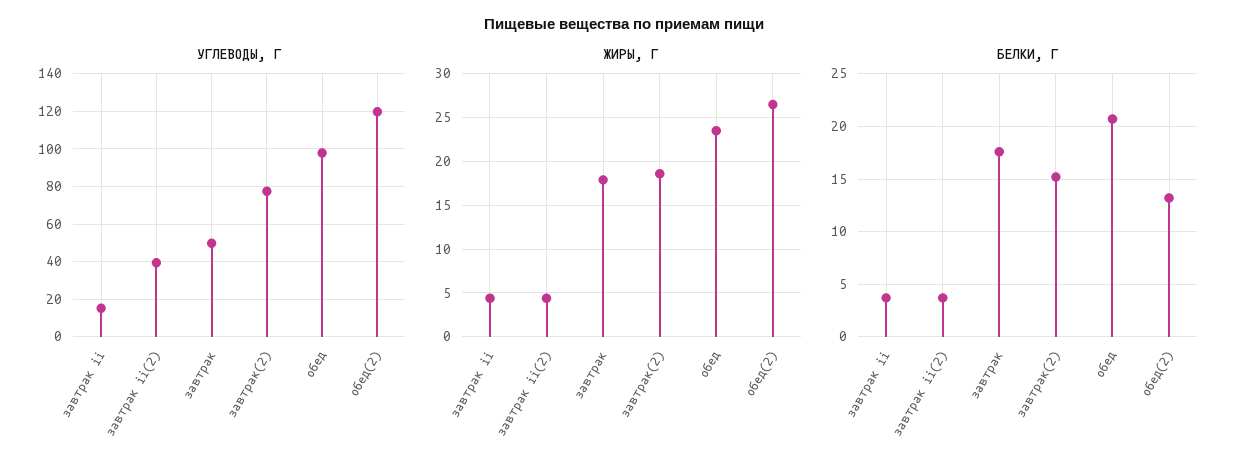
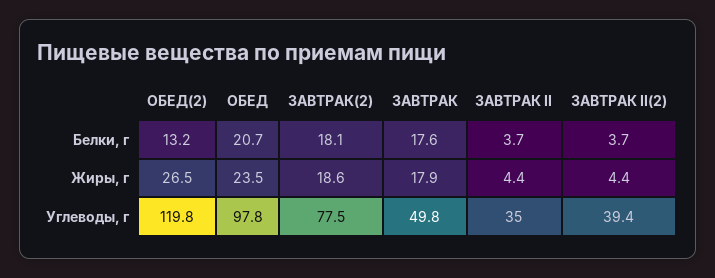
УГЛЕВОДЫ, Г, завтрак ii: 15 -> 35
БЕЛКИ, Г, завтрак(2): 15 -> 18.1

